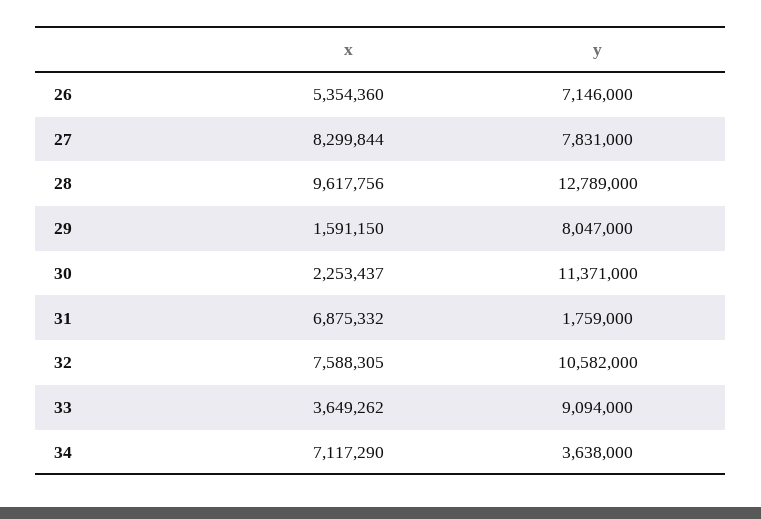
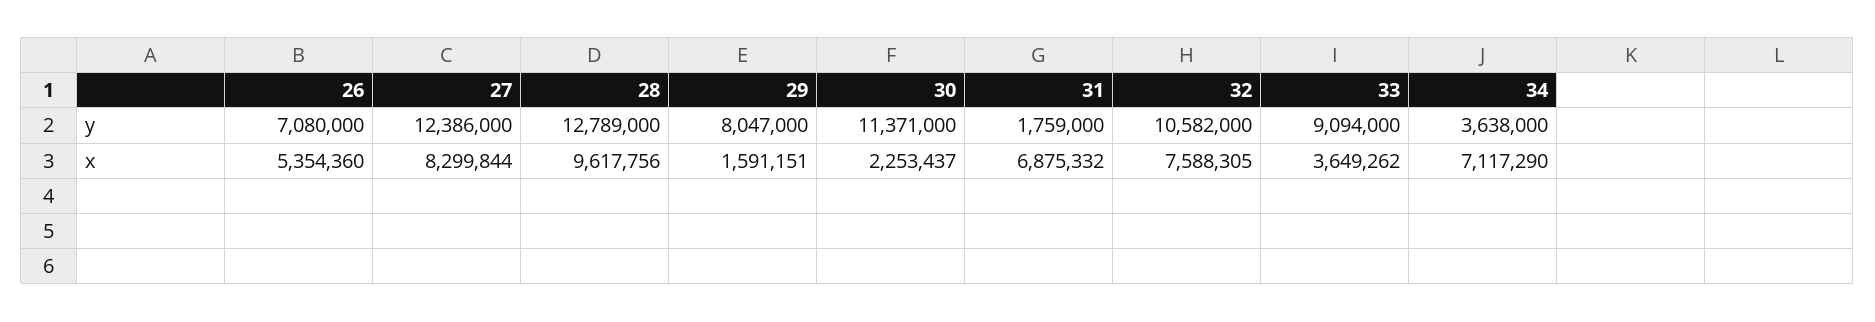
y, 26: 7146000 -> 7080000
y, 27: 7831000 -> 12386000
x, 29: 1591150 -> 1591151

